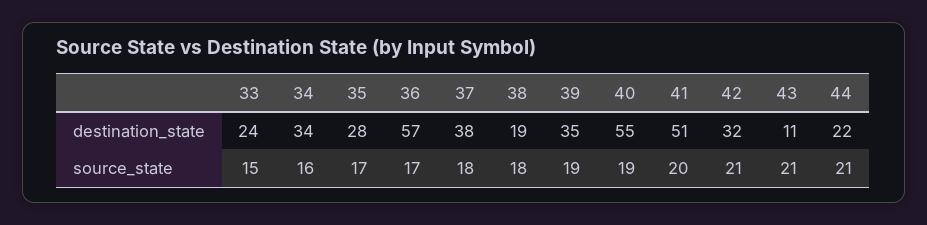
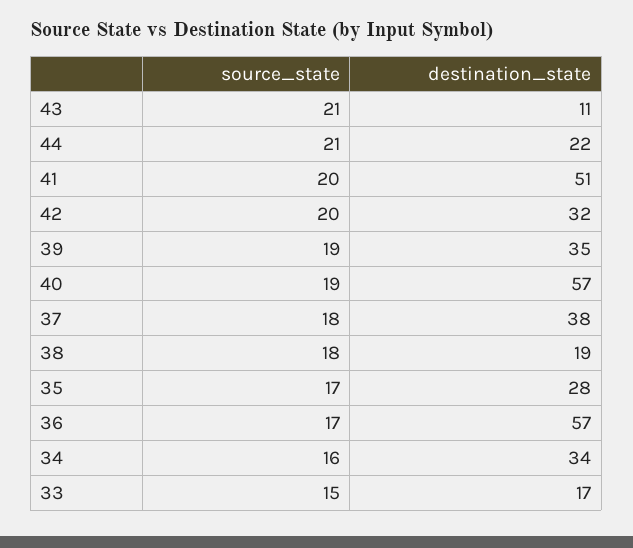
33, destination_state: 24 -> 17
40, destination_state: 55 -> 57
42, source_state: 21 -> 20

